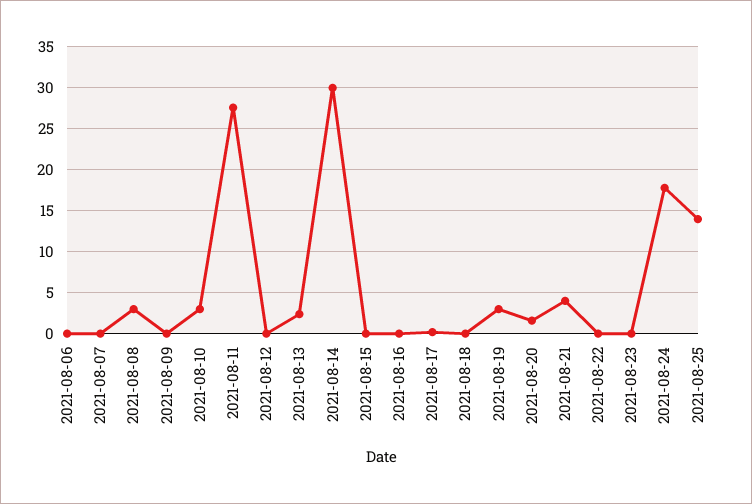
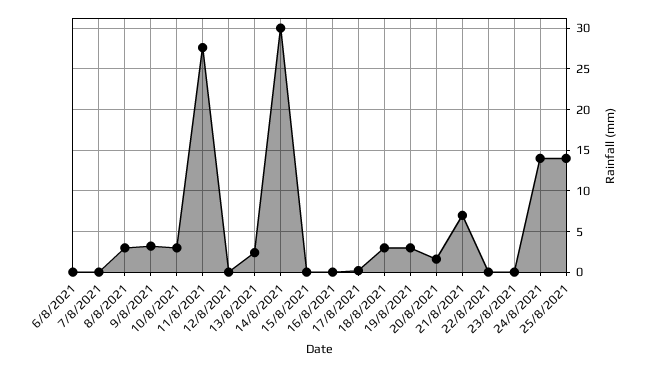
2021-08-09: 0 -> 3
2021-08-18: 0 -> 3
2021-08-21: 4 -> 7
2021-08-24: 18 -> 14

